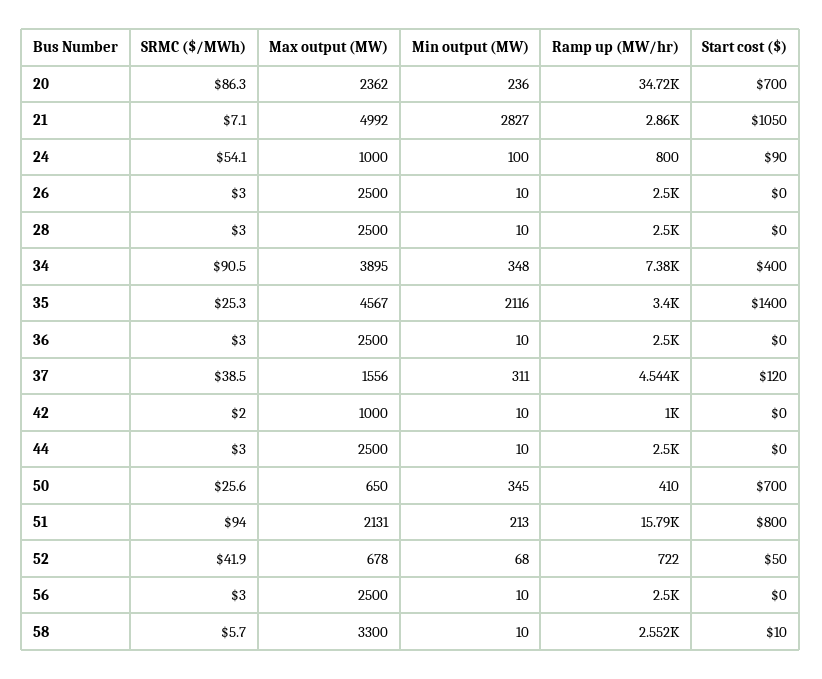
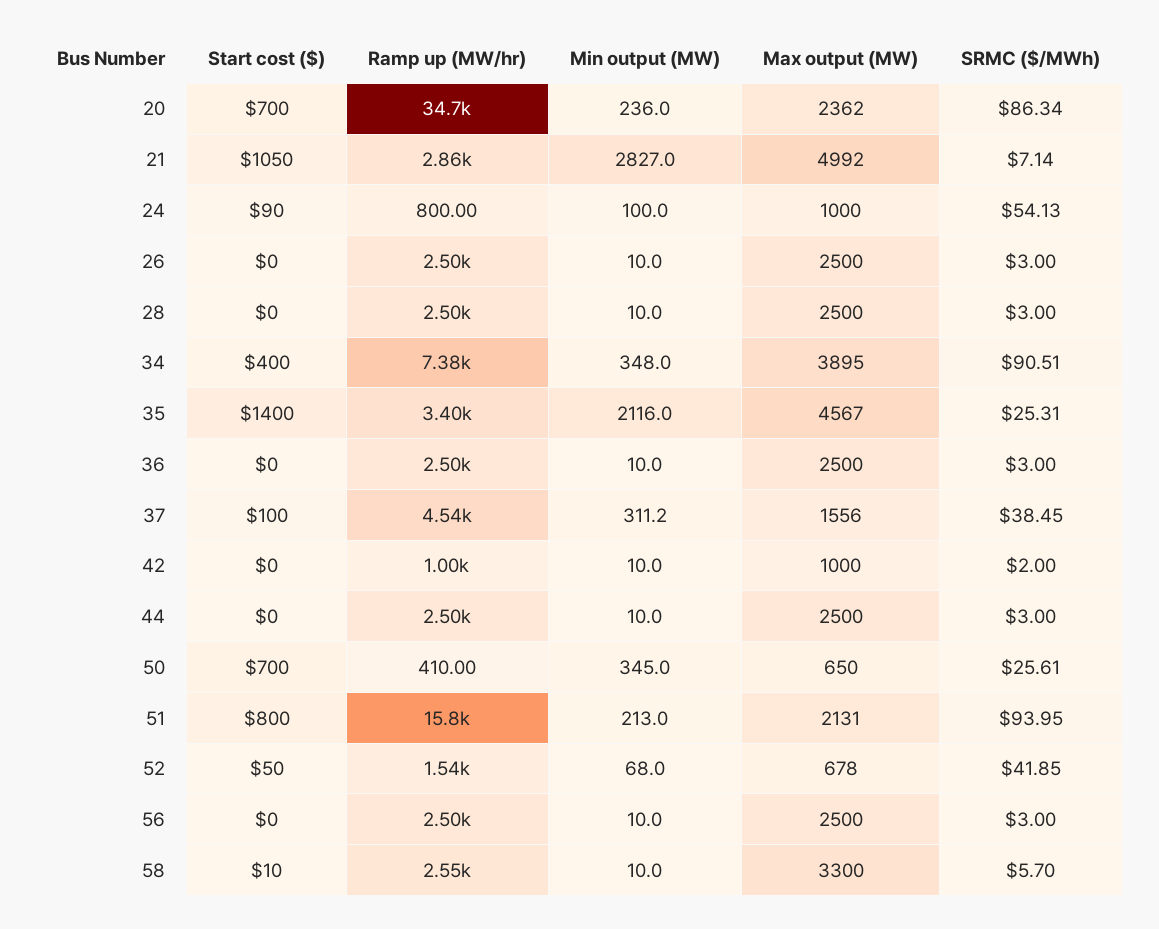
Start cost ($), 37: 120 -> 100
Ramp up (MW/hr), 52: 722 -> 1540

